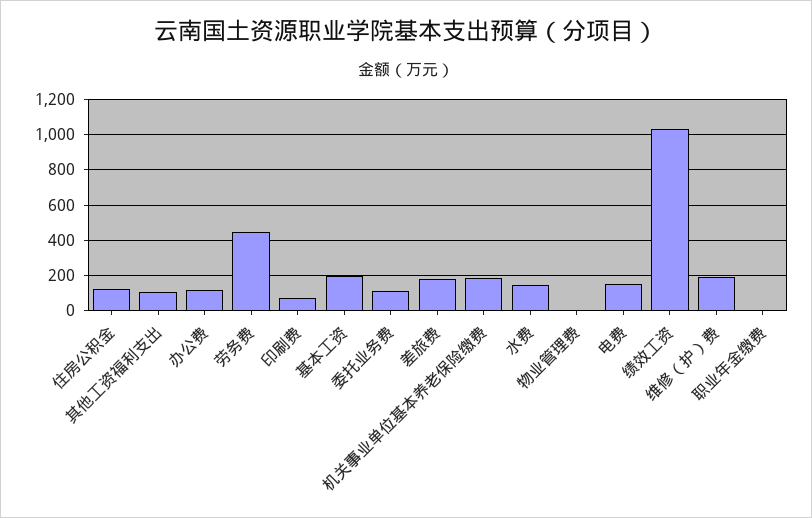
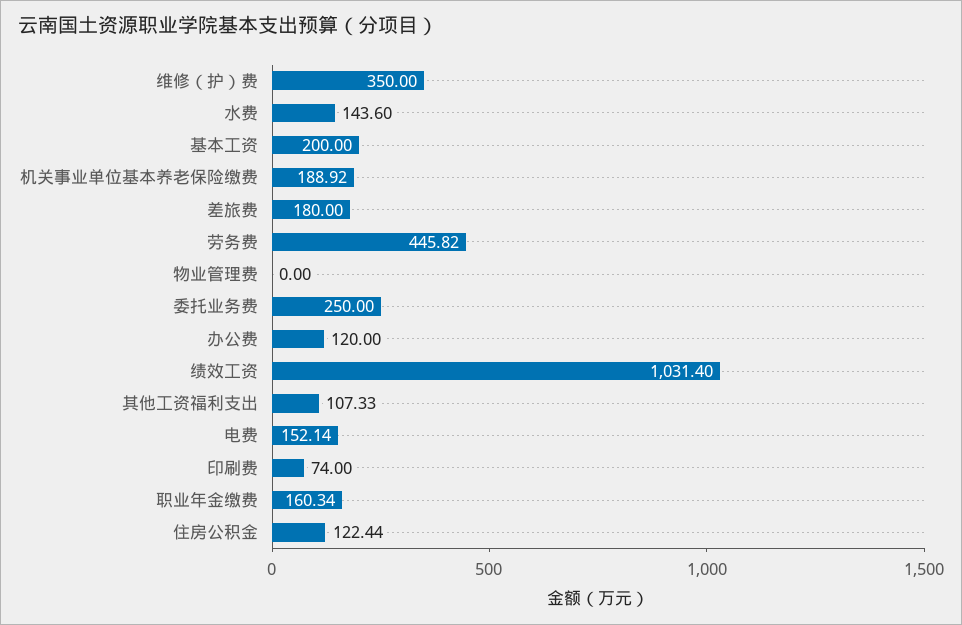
委托业务费: 100 -> 250
维修（护）费: 200 -> 350
职业年金缴费: 0 -> 160.34

